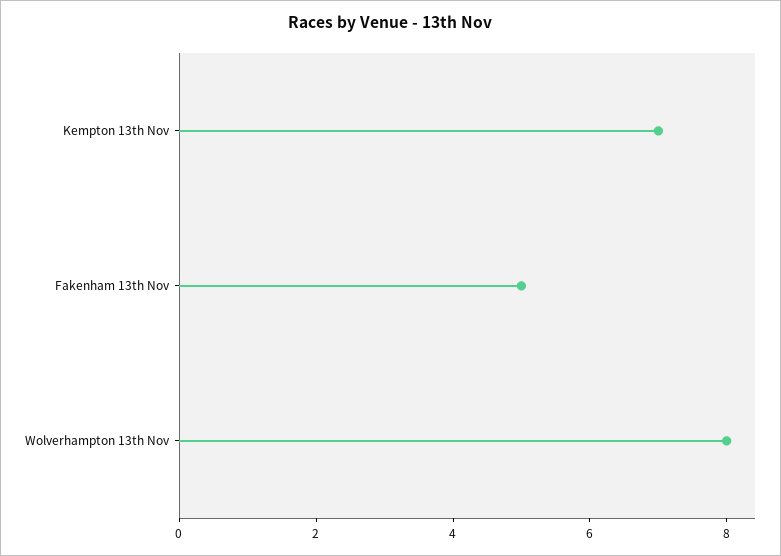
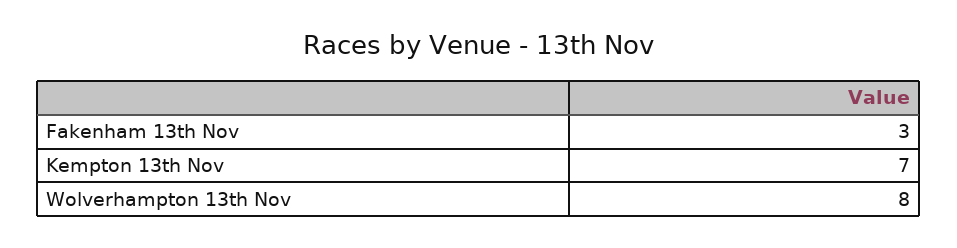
Fakenham 13th Nov: 5 -> 3

